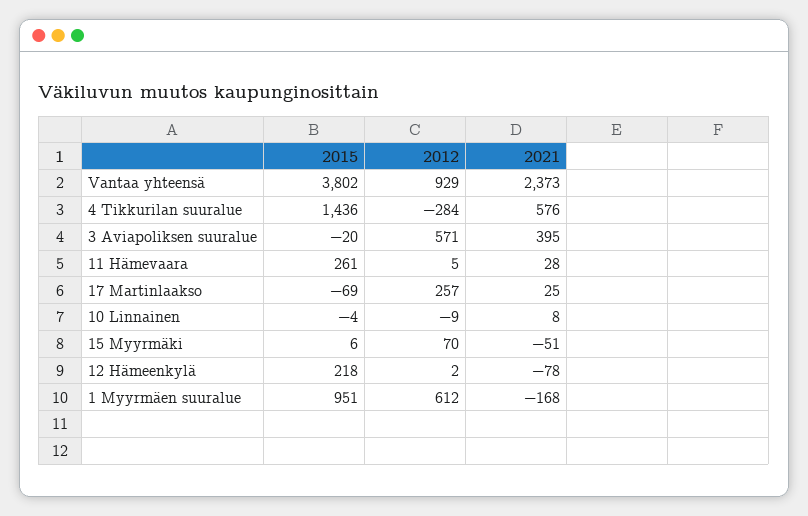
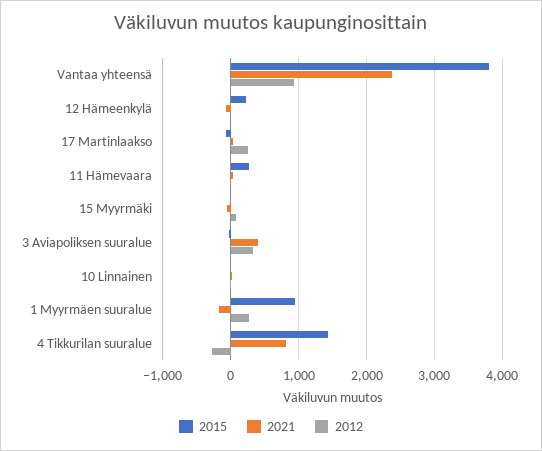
2021, 4 Tikkurilan suuralue: 576 -> 800
2012, 3 Aviapoliksen suuralue: 571 -> 300
2012, 1 Myyrmäen suuralue: 612 -> 300

